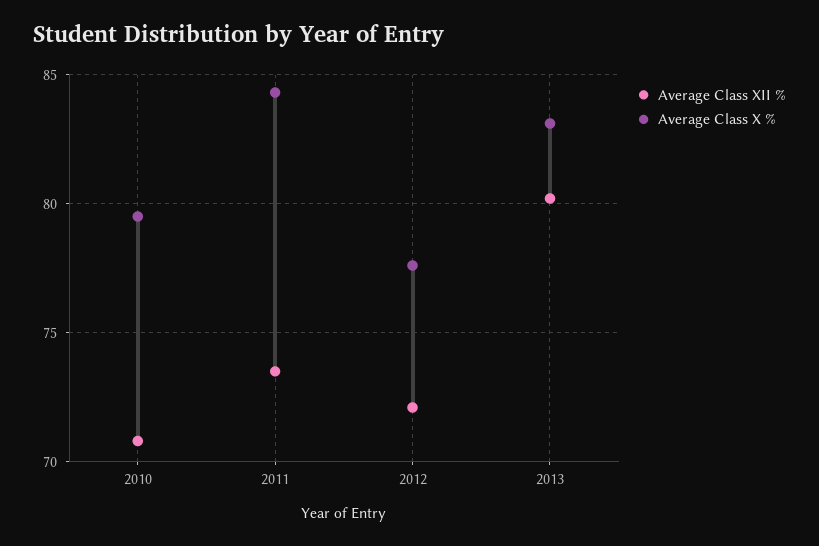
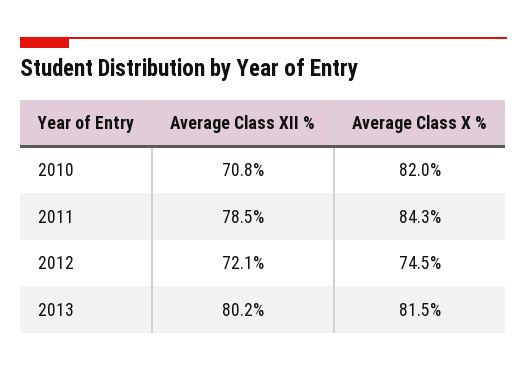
Average Class X %, 2010: 79.5 -> 82
Average Class XII %, 2011: 73.5 -> 78.5
Average Class X %, 2012: 77.5 -> 74.5
Average Class X %, 2013: 83 -> 81.5

